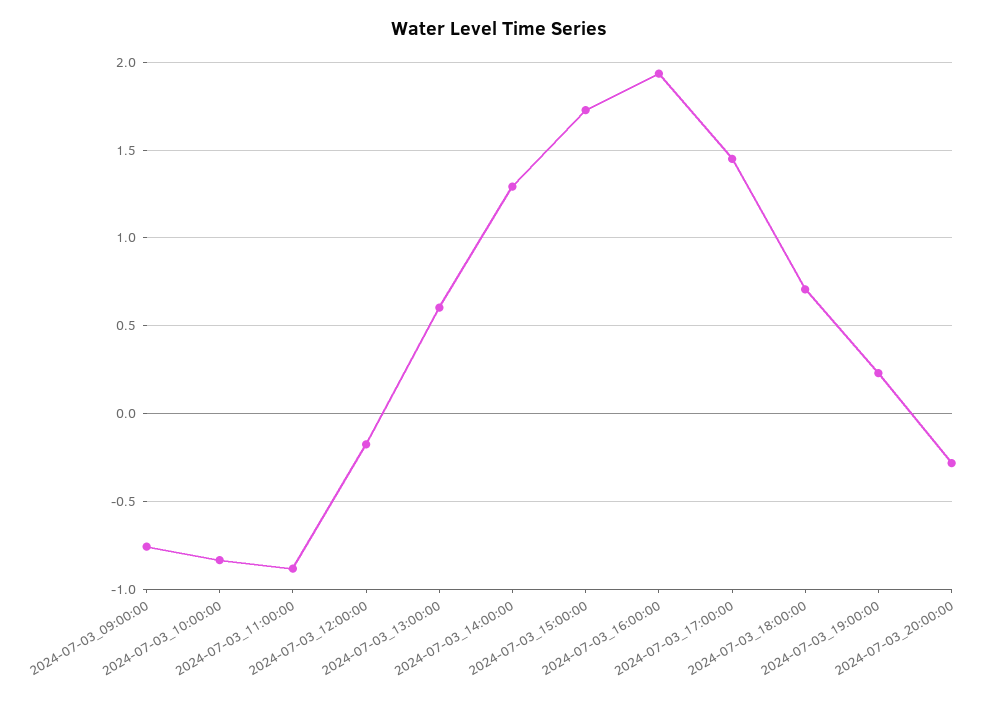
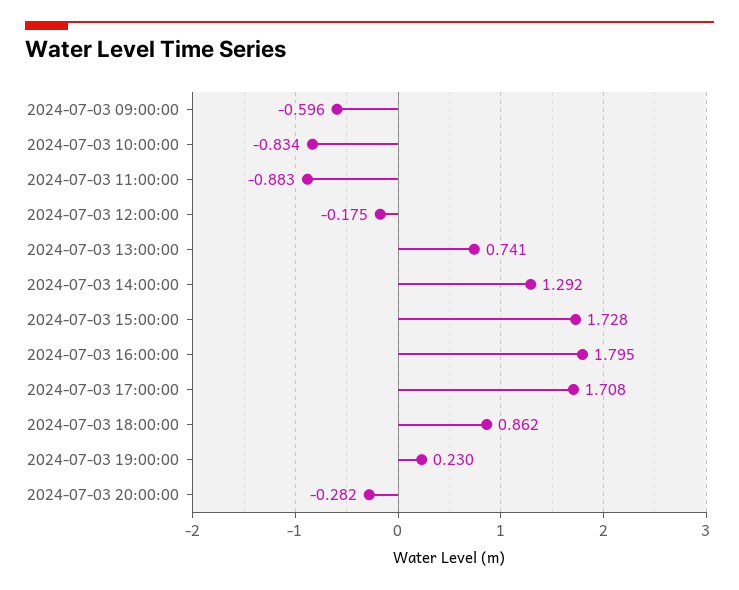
2024-07-03_09:00:00: -0.75 -> -0.596
2024-07-03_13:00:00: 0.6 -> 0.741
2024-07-03_16:00:00: 1.95 -> 1.795
2024-07-03_17:00:00: 1.45 -> 1.708
2024-07-03_18:00:00: 0.7 -> 0.862

